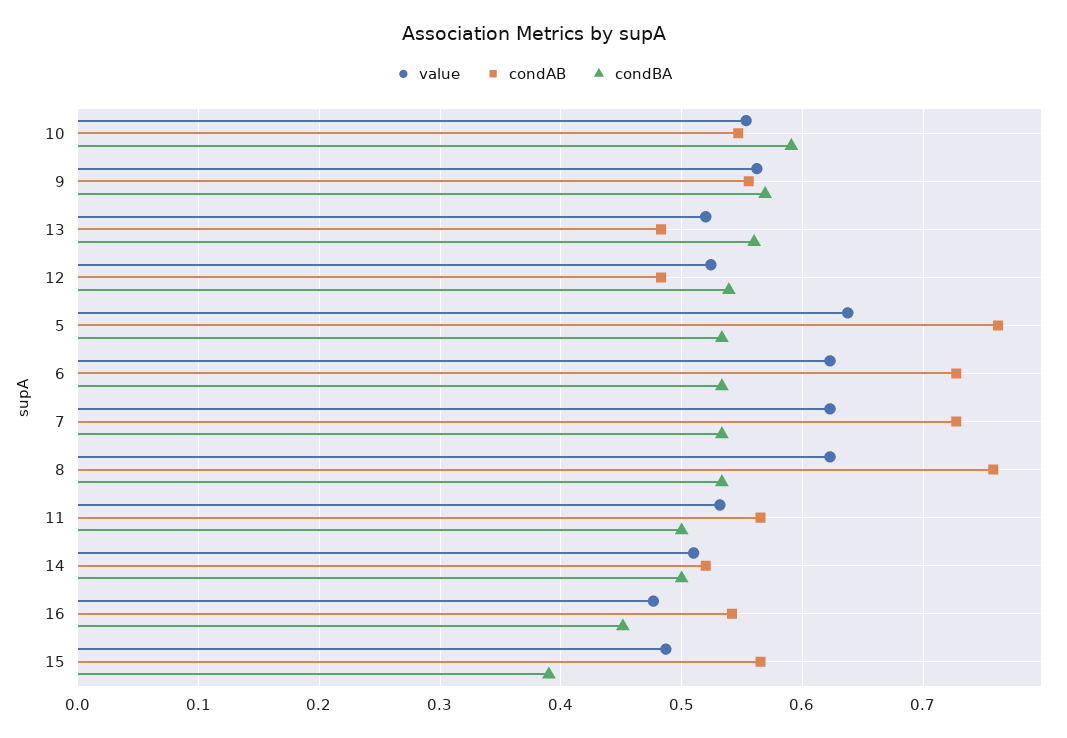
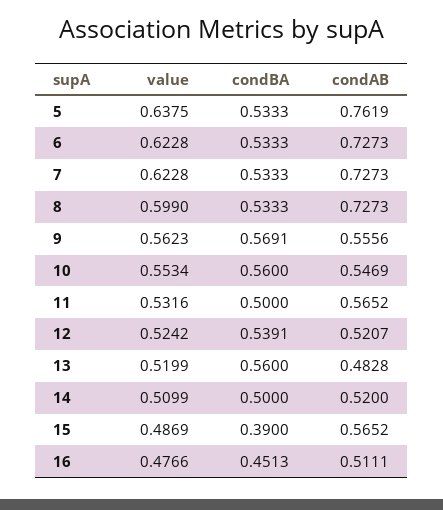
condBA, 10: 0.59 -> 0.56
condAB, 12: 0.48 -> 0.5207
value, 8: 0.62 -> 0.599
condAB, 8: 0.76 -> 0.7273
condAB, 16: 0.54 -> 0.5111

